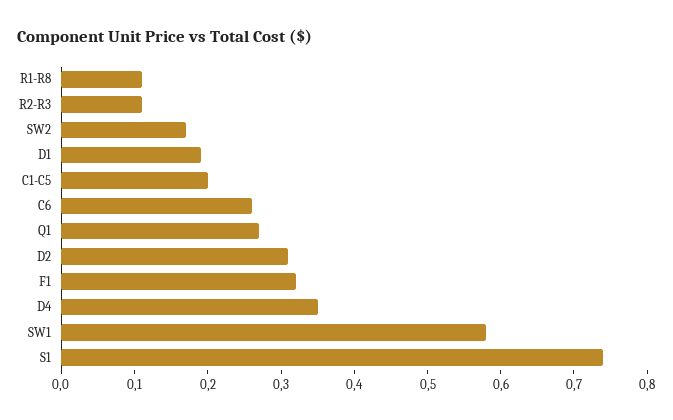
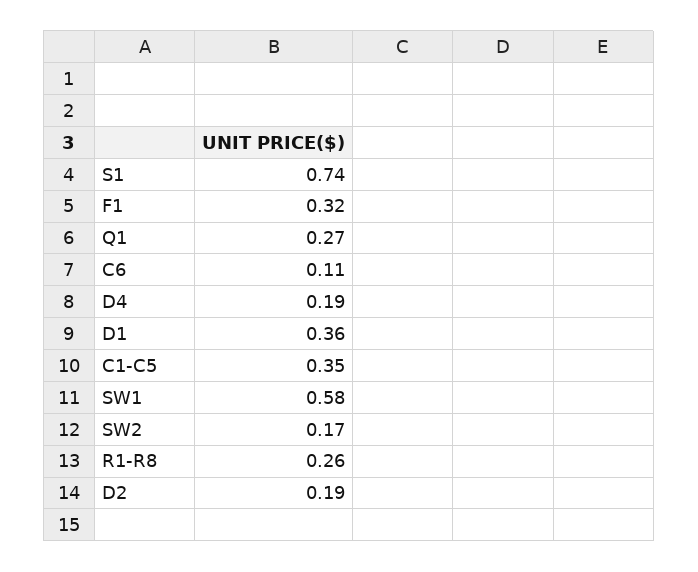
R1-R8: 0.1 -> 0.26
R2-R3: 0.1 -> none
D1: 0.2 -> 0.36
C1-C5: 0.2 -> 0.35
C6: 0.25 -> 0.11
D2: 0.3 -> 0.19
D4: 0.35 -> 0.19

